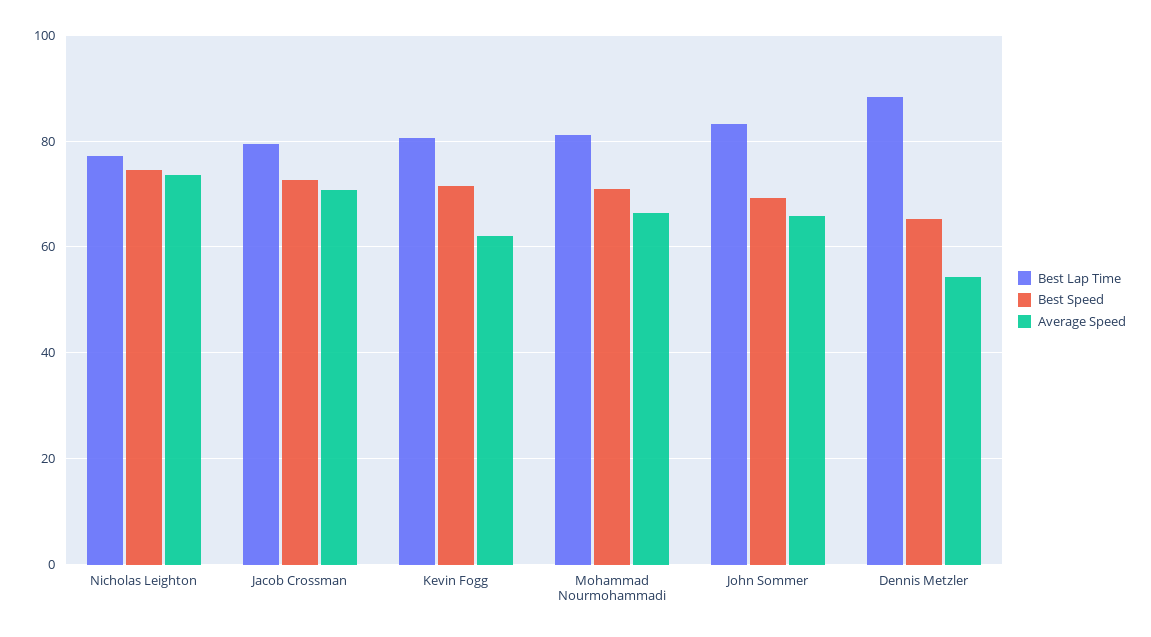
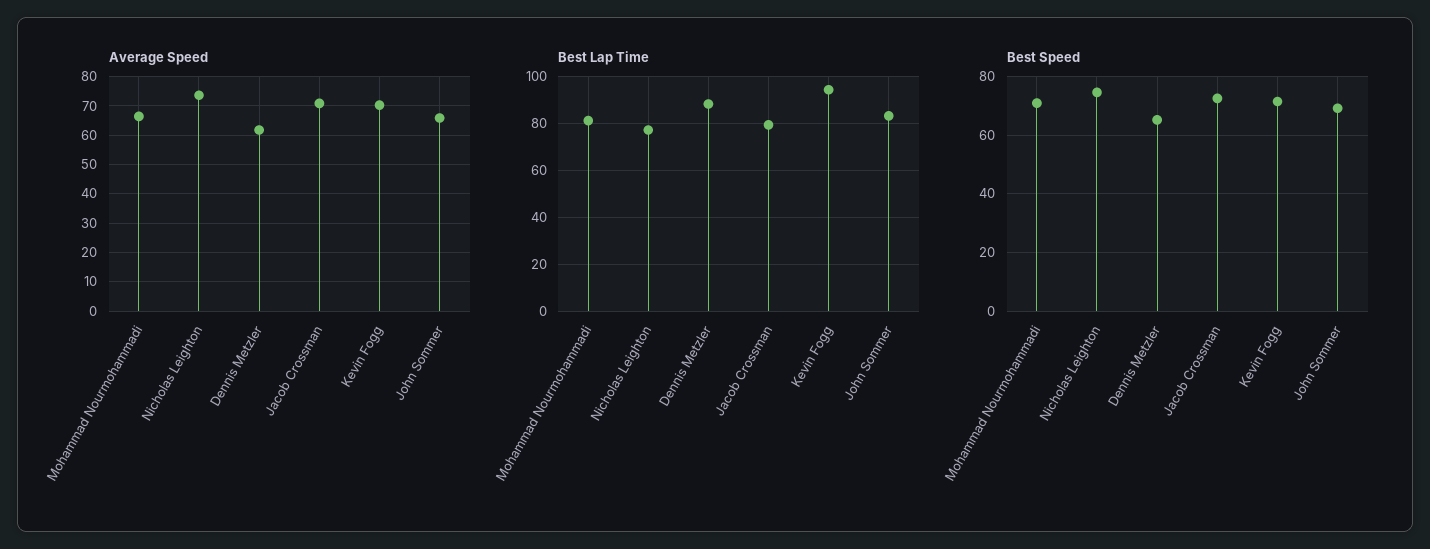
Best Lap Time, Kevin Fogg: 80 -> 95
Average Speed, Kevin Fogg: 62 -> 70
Average Speed, Dennis Metzler: 54 -> 62.5

